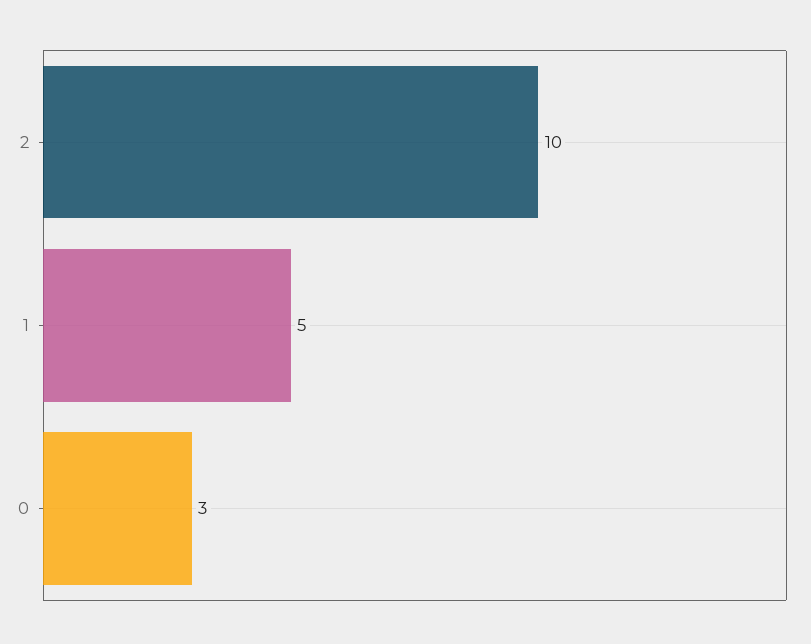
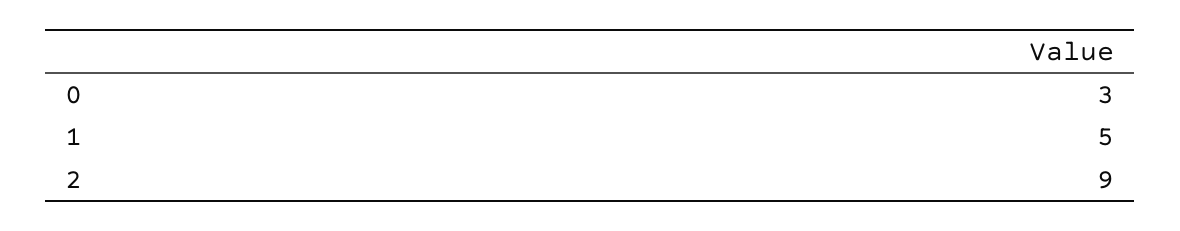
2: 10 -> 9

